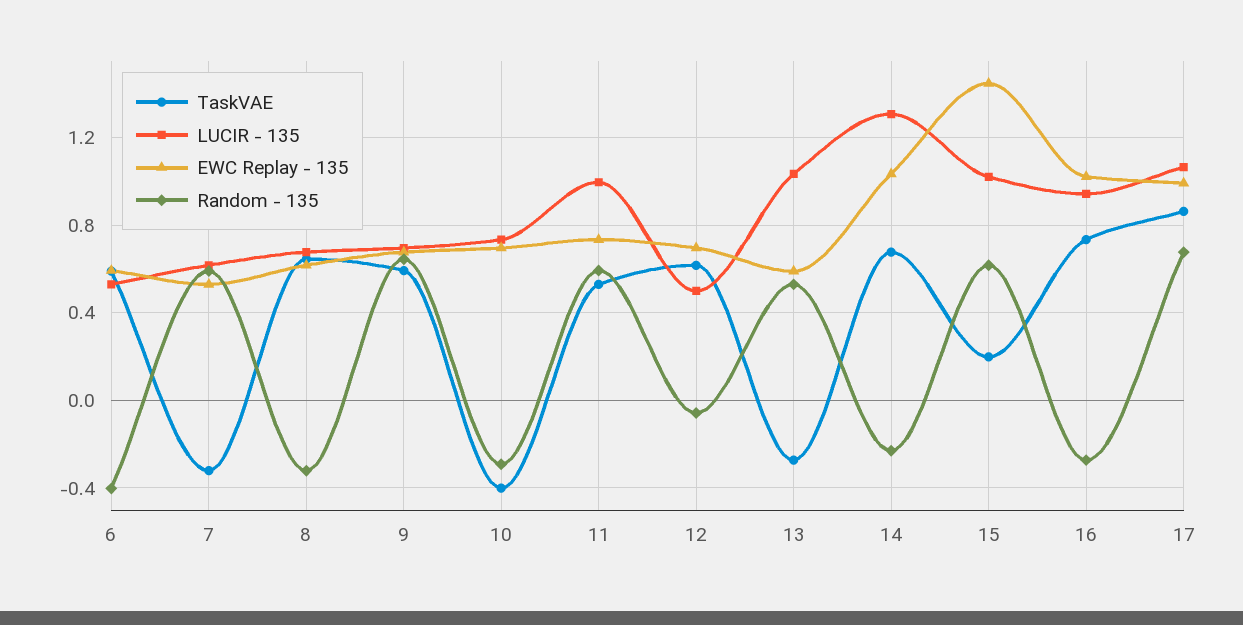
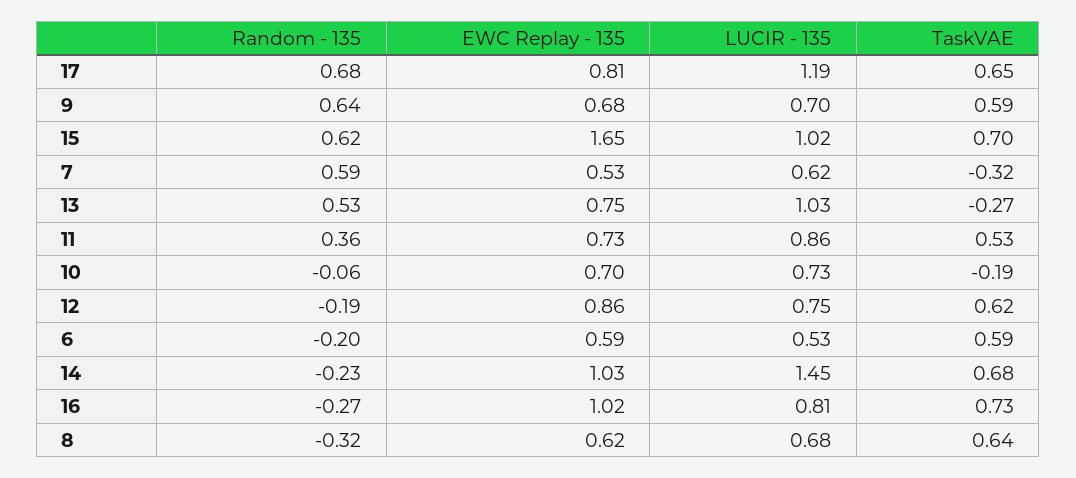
Random - 135, 6: -0.4 -> -0.2
TaskVAE, 10: -0.4 -> -0.19
Random - 135, 10: -0.3 -> -0.06
LUCIR - 135, 11: 1 -> 0.86
Random - 135, 11: 0.6 -> 0.36
LUCIR - 135, 12: 0.5 -> 0.75
EWC Replay - 135, 12: 0.7 -> 0.86
Random - 135, 12: -0.05 -> -0.19
EWC Replay - 135, 13: 0.6 -> 0.75
LUCIR - 135, 14: 1.3 -> 1.45
TaskVAE, 15: 0.2 -> 0.7
EWC Replay - 135, 15: 1.45 -> 1.65
LUCIR - 135, 16: 0.95 -> 0.81
TaskVAE, 17: 0.85 -> 0.65
LUCIR - 135, 17: 1.05 -> 1.19
EWC Replay - 135, 17: 1 -> 0.81

